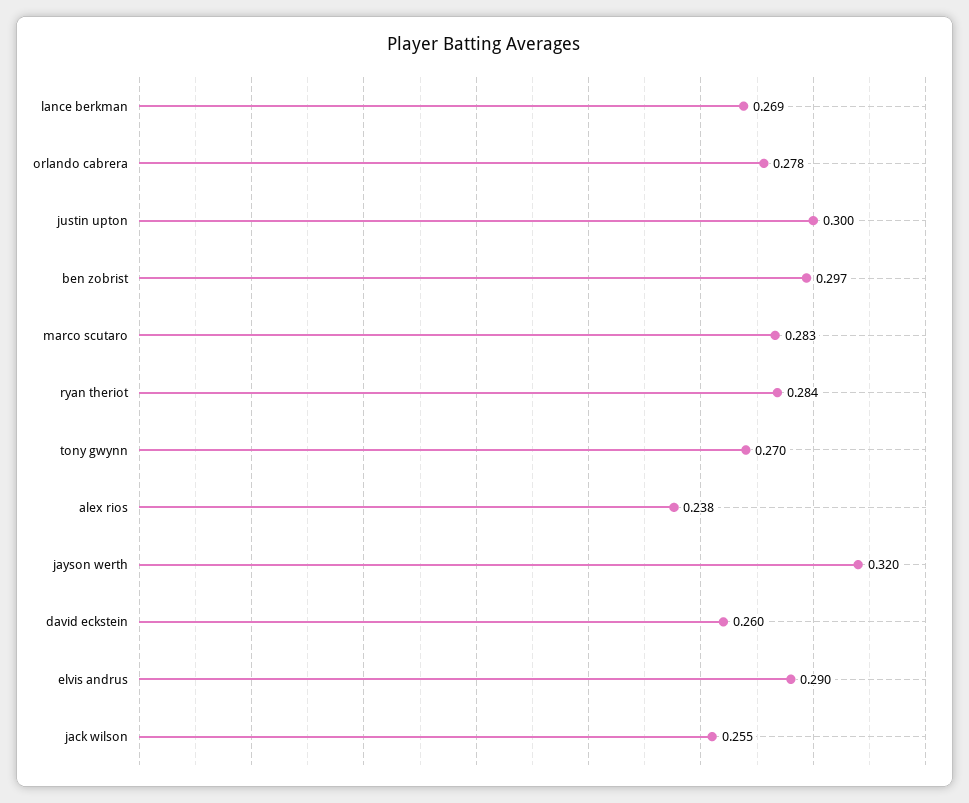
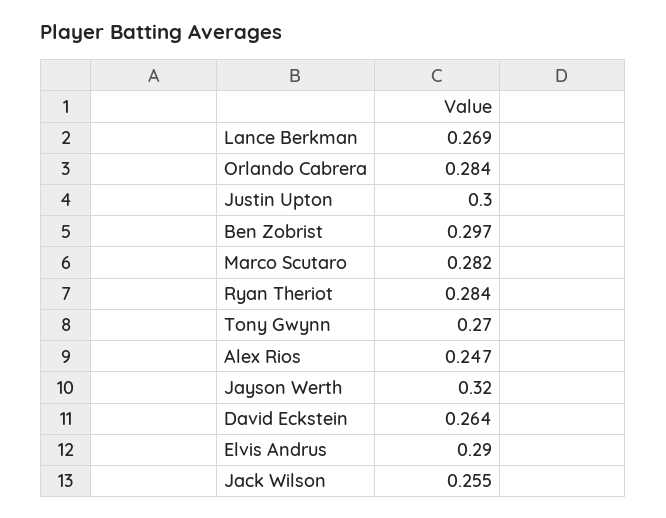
orlando cabrera: 0.278 -> 0.284
marco scutaro: 0.283 -> 0.282
alex rios: 0.238 -> 0.247
david eckstein: 0.26 -> 0.264

